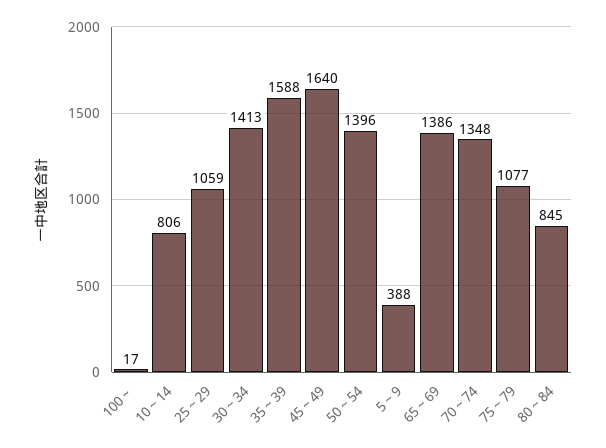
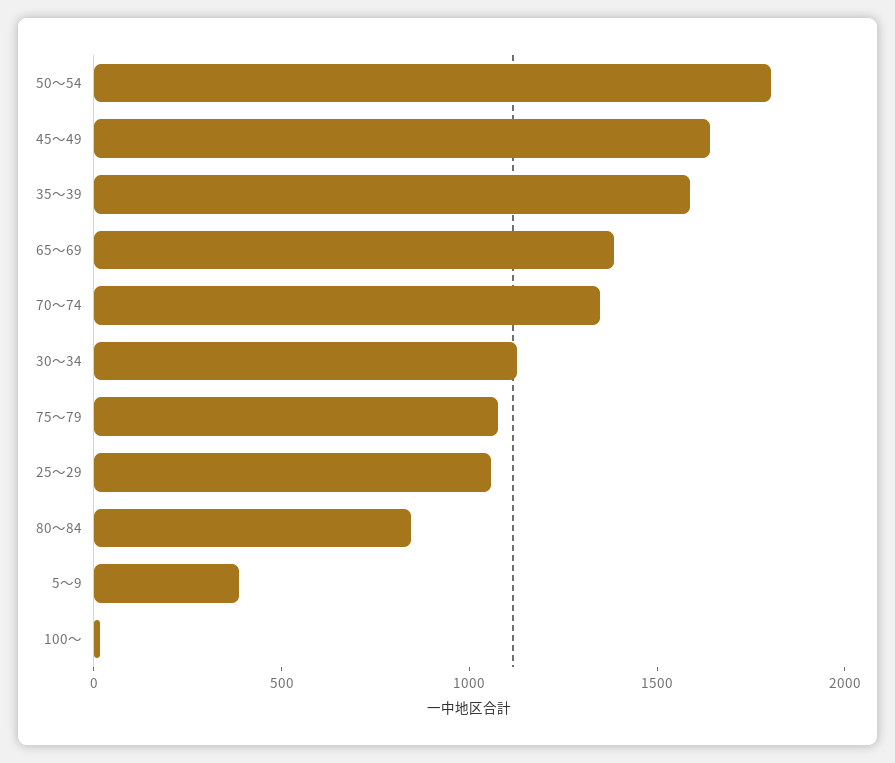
10～14: 806 -> none
30～34: 1413 -> 1100
50～54: 1396 -> 1800

